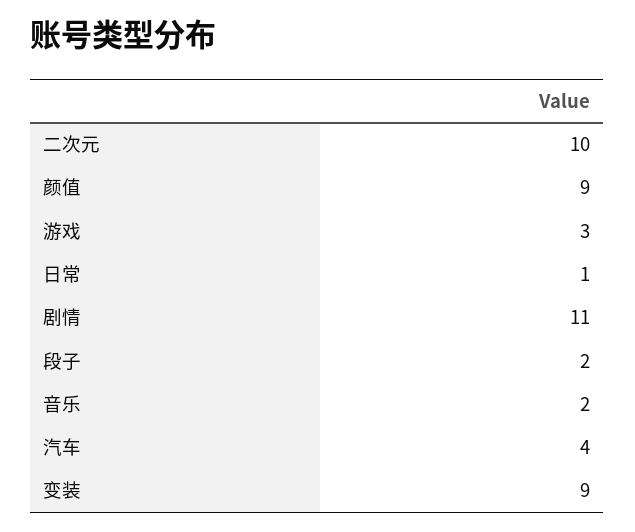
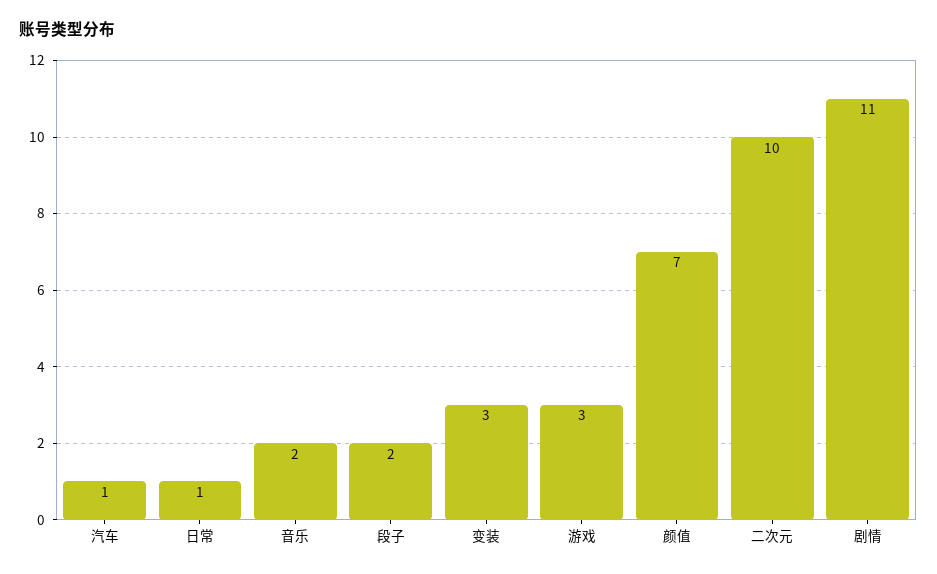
颜值: 9 -> 7
汽车: 4 -> 1
变装: 9 -> 3

